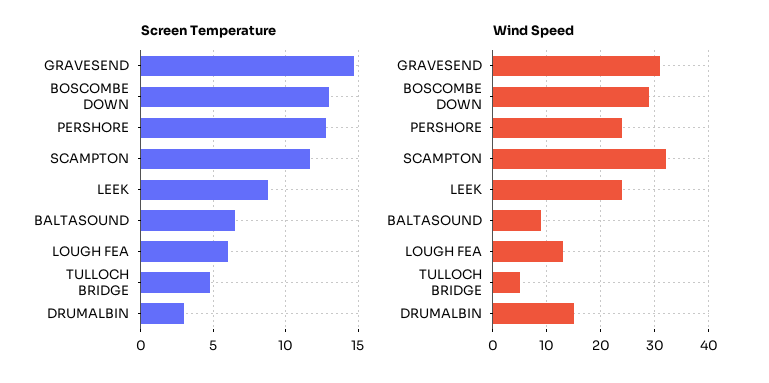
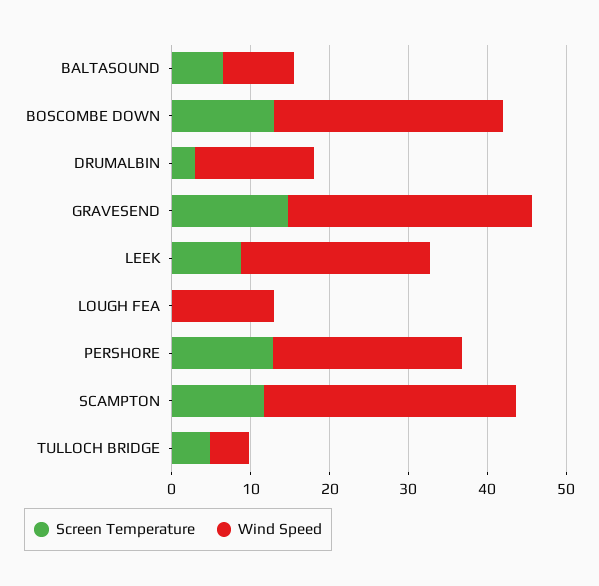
Screen Temperature, LOUGH FEA: 6 -> 0

